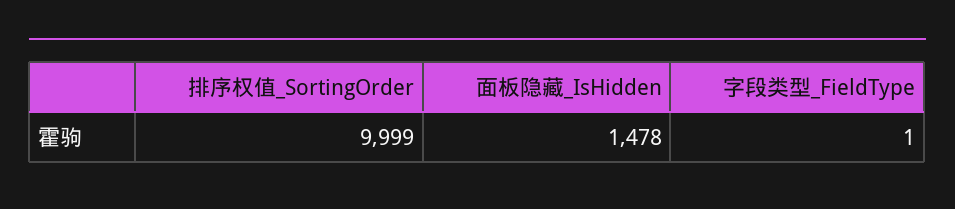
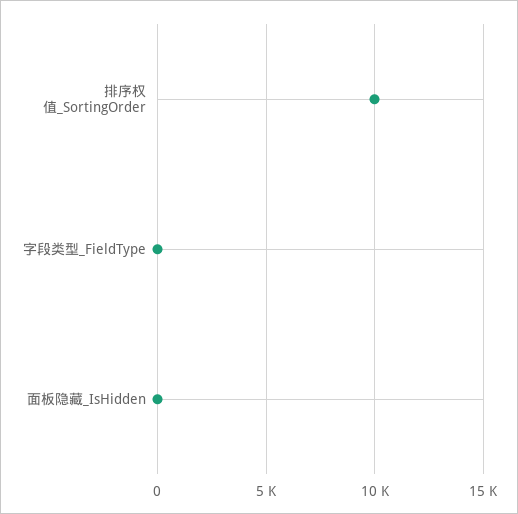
面板隐藏_IsHidden: 1478 -> 0

